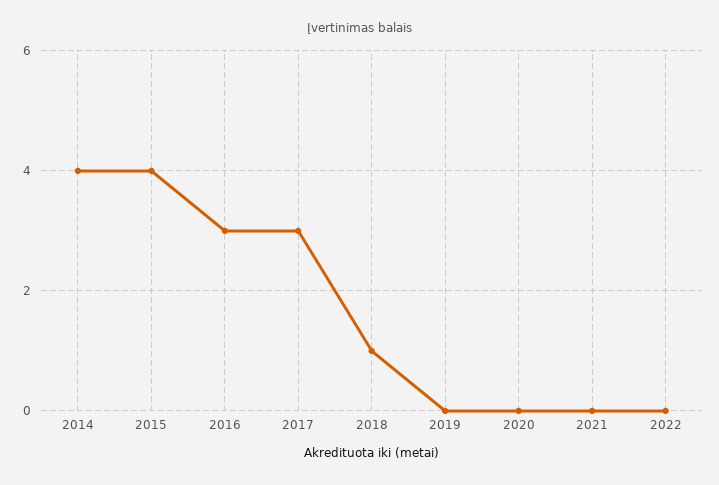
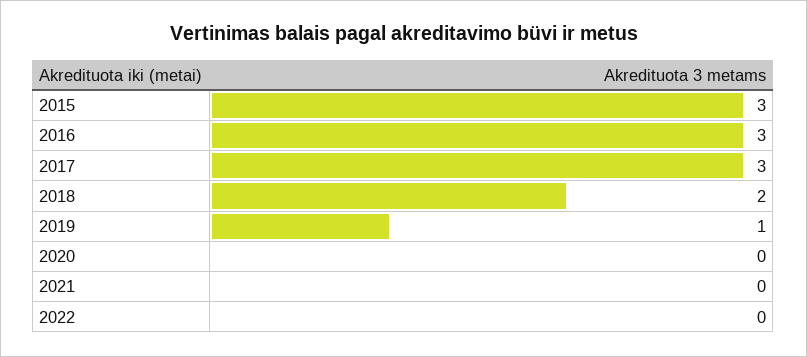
2014: 4 -> none
2015: 4 -> 3
2018: 1 -> 2
2019: 0 -> 1

